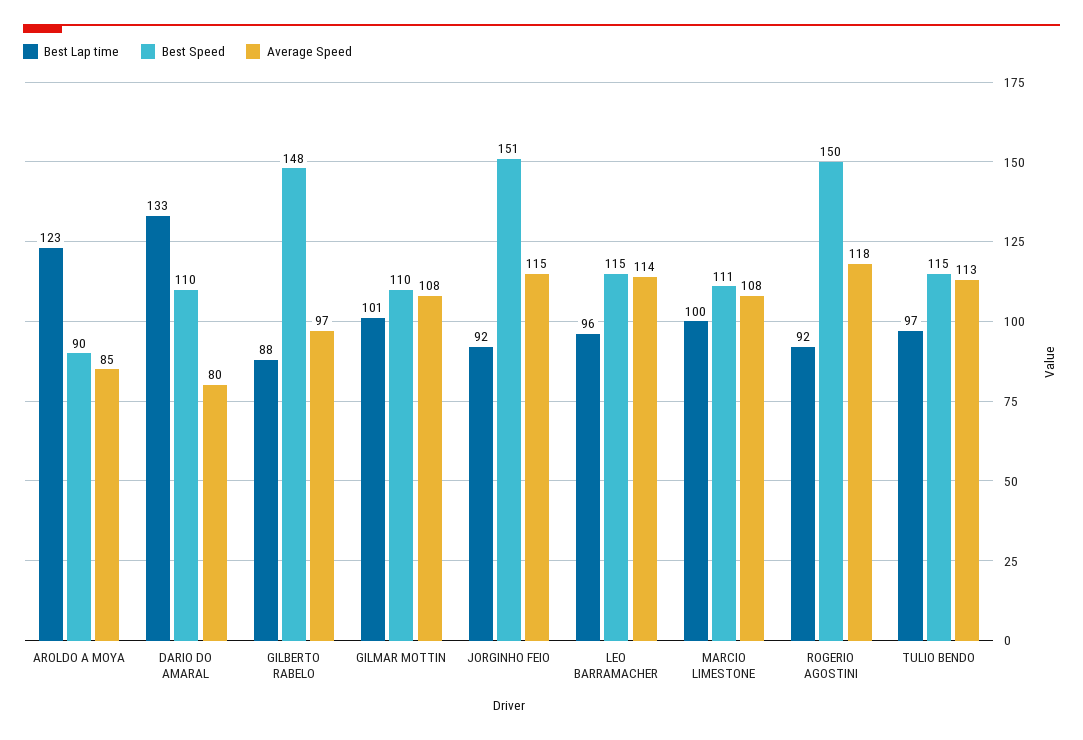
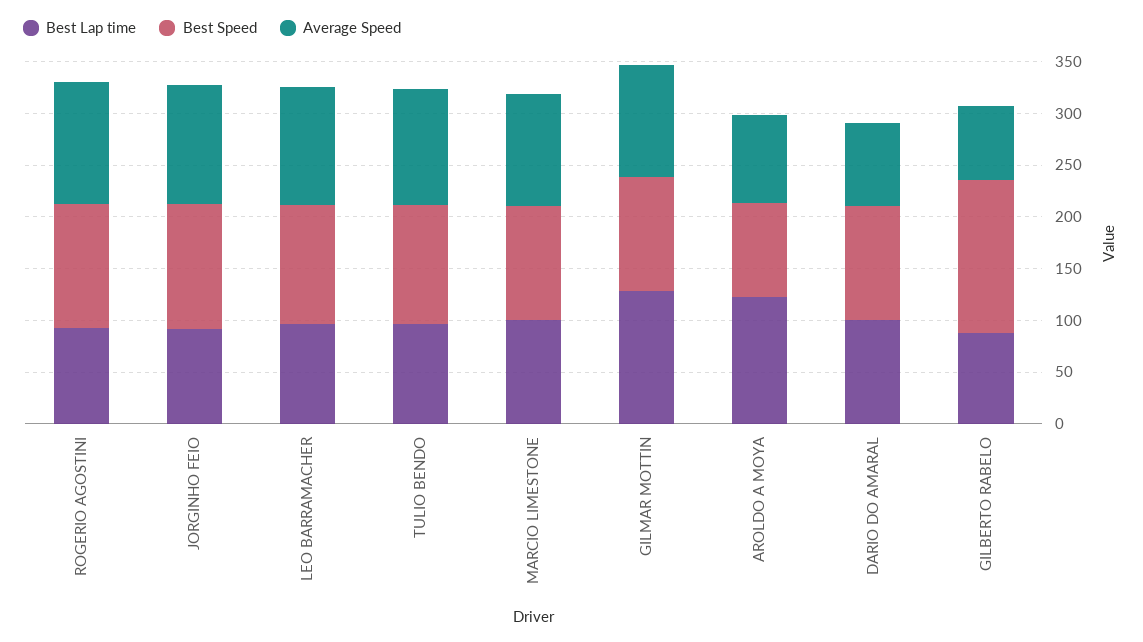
Best Lap time, DARIO DO AMARAL: 133 -> 100
Average Speed, GILBERTO RABELO: 97 -> 70
Best Lap time, GILMAR MOTTIN: 101 -> 130
Best Speed, JORGINHO FEIO: 151 -> 120
Best Speed, ROGERIO AGOSTINI: 150 -> 120

